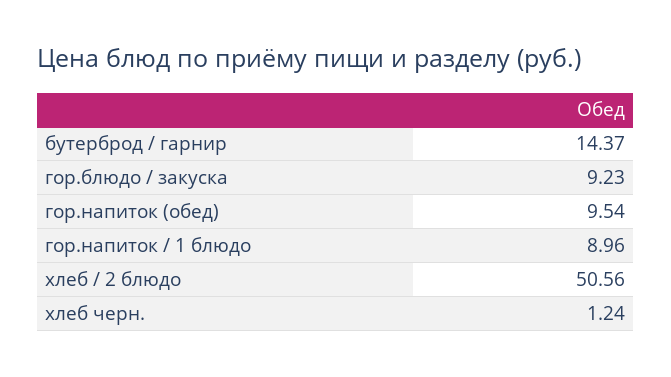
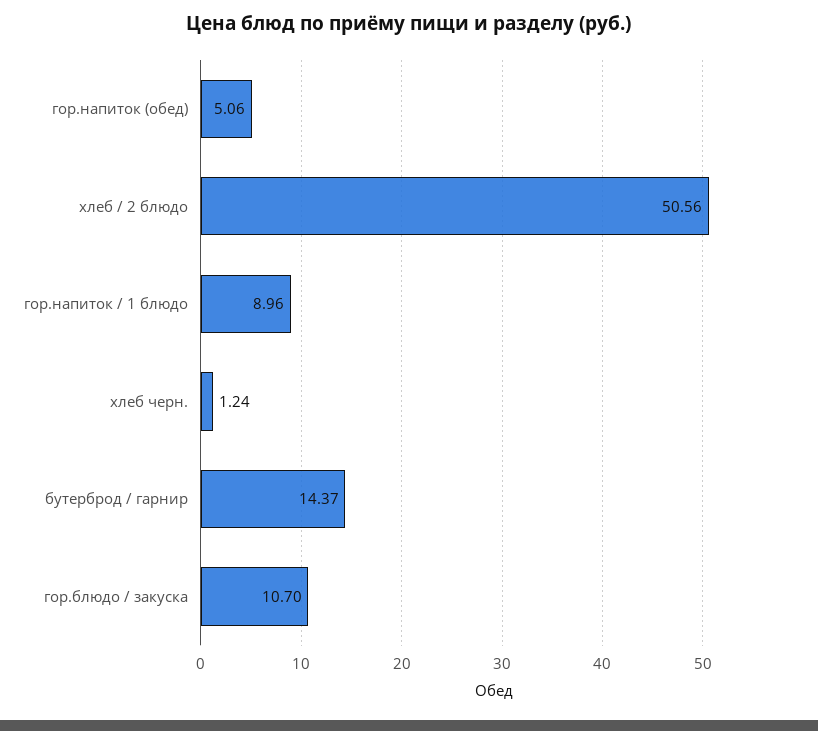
гор.блюдо / закуска: 9.23 -> 10.7
гор.напиток (обед): 9.54 -> 5.06

